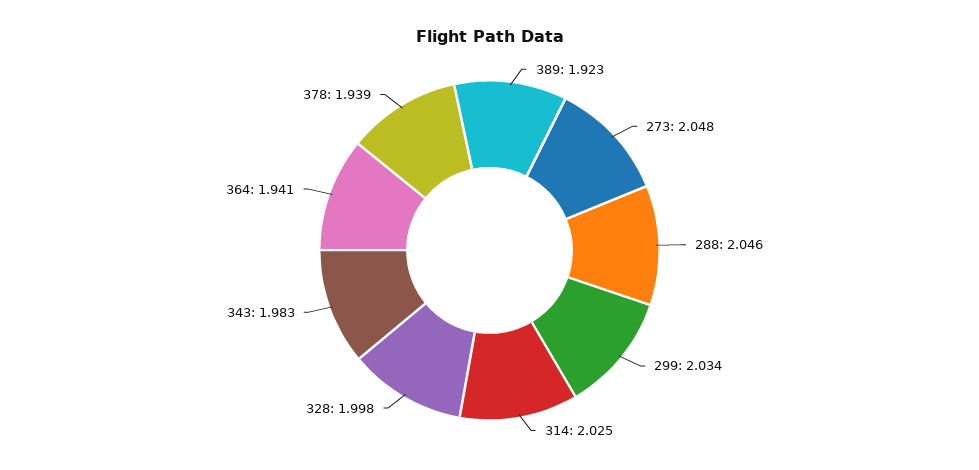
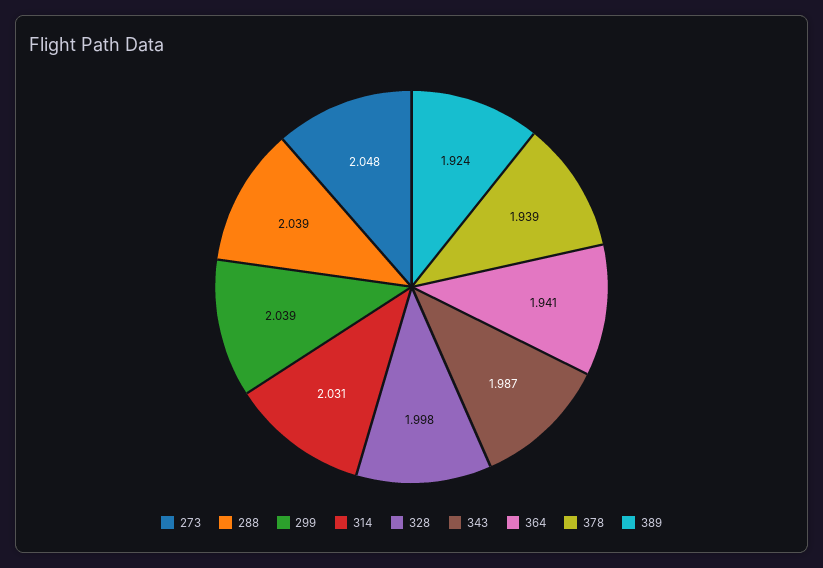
389: 1.923 -> 1.924
288: 2.046 -> 2.039
299: 2.034 -> 2.039
314: 2.025 -> 2.031
343: 1.983 -> 1.987

